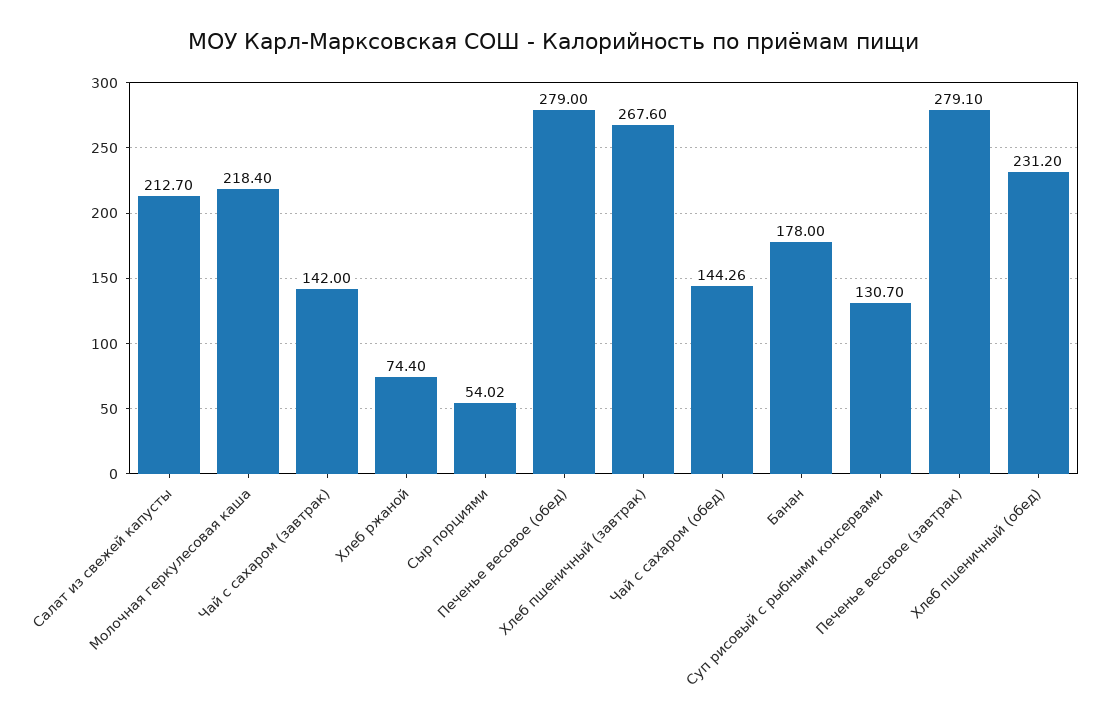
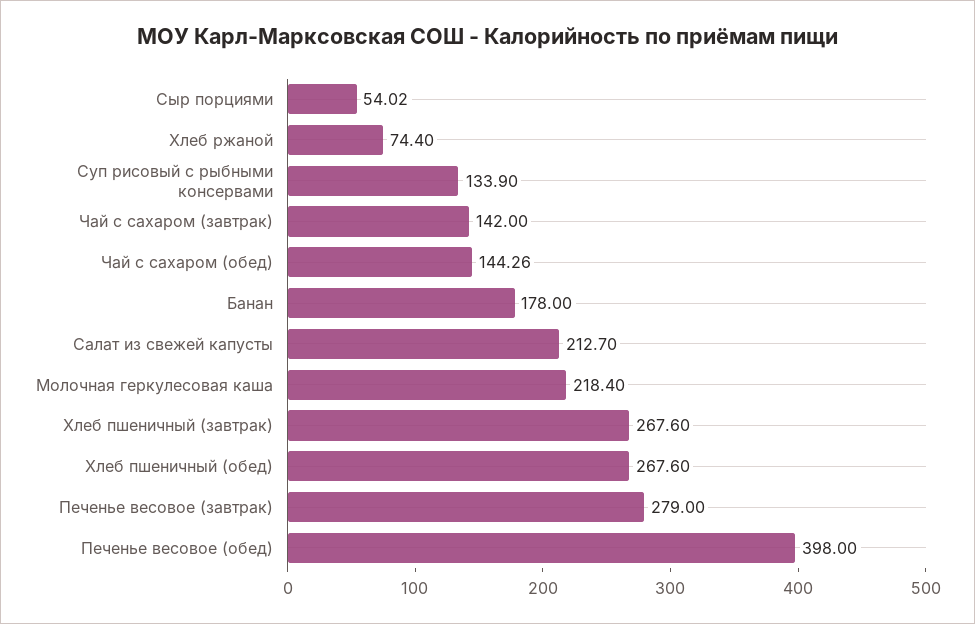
Печенье весовое (обед): 279 -> 398
Суп рисовый с рыбными консервами: 130.7 -> 133.9
Печенье весовое (завтрак): 279.1 -> 279
Хлеб пшеничный (обед): 231.2 -> 267.6

